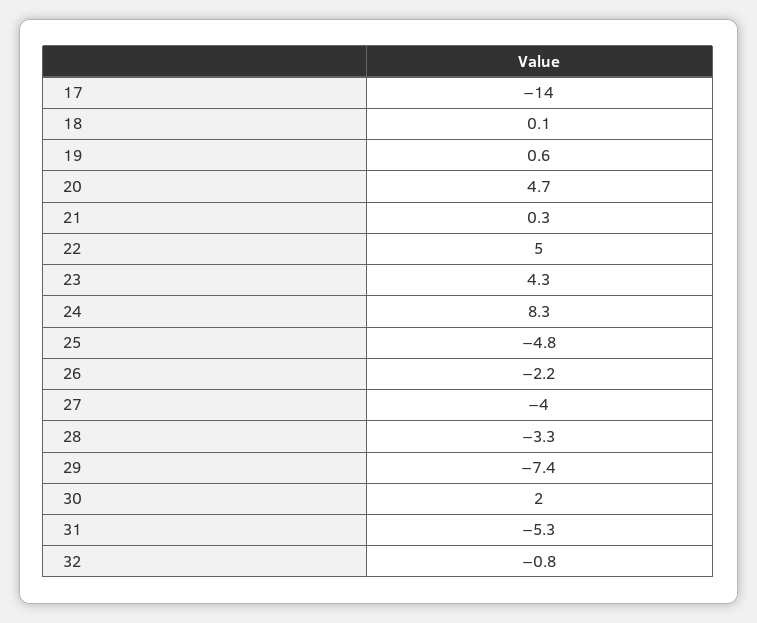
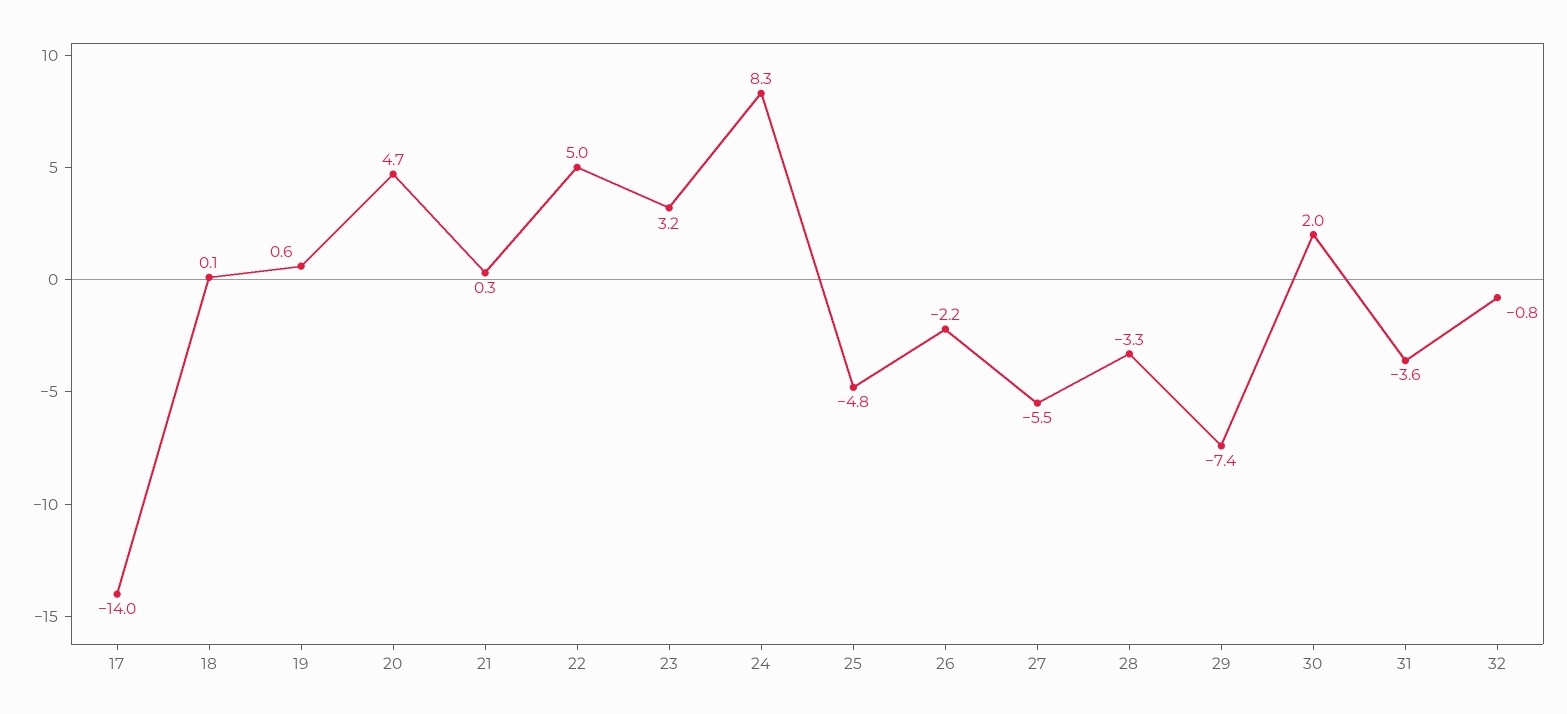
23: 4.3 -> 3.2
27: -4 -> -5.5
31: -5.3 -> -3.6

